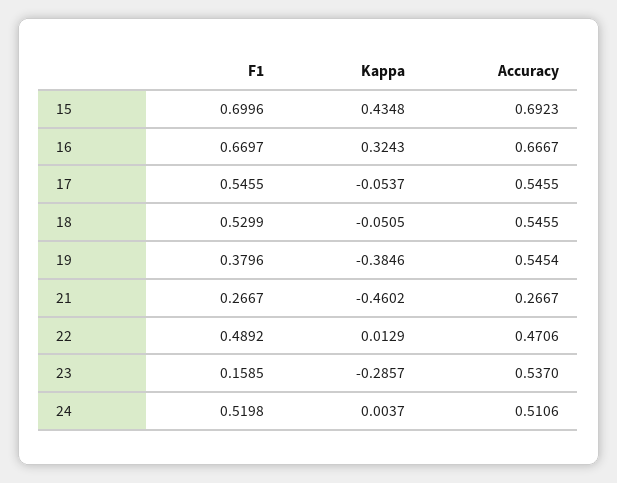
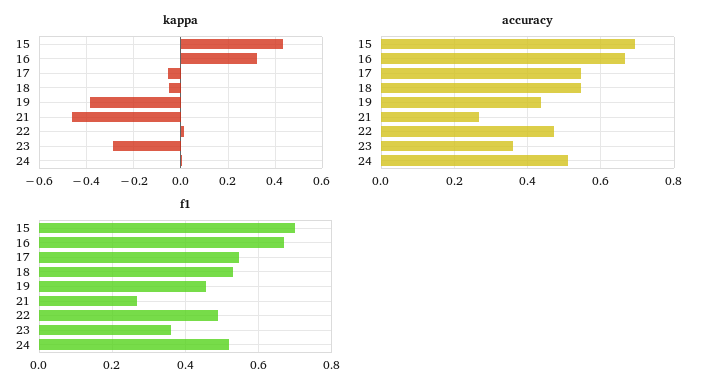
F1, 19: 0.3796 -> 0.46
Accuracy, 19: 0.5454 -> 0.44
F1, 23: 0.1585 -> 0.36
Accuracy, 23: 0.537 -> 0.36

